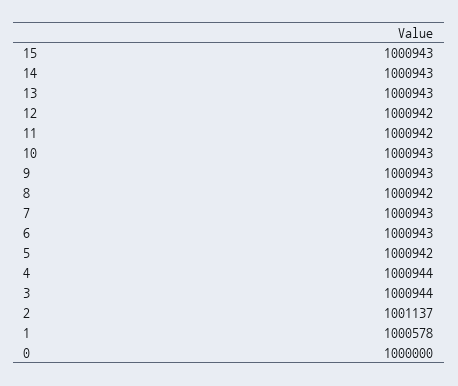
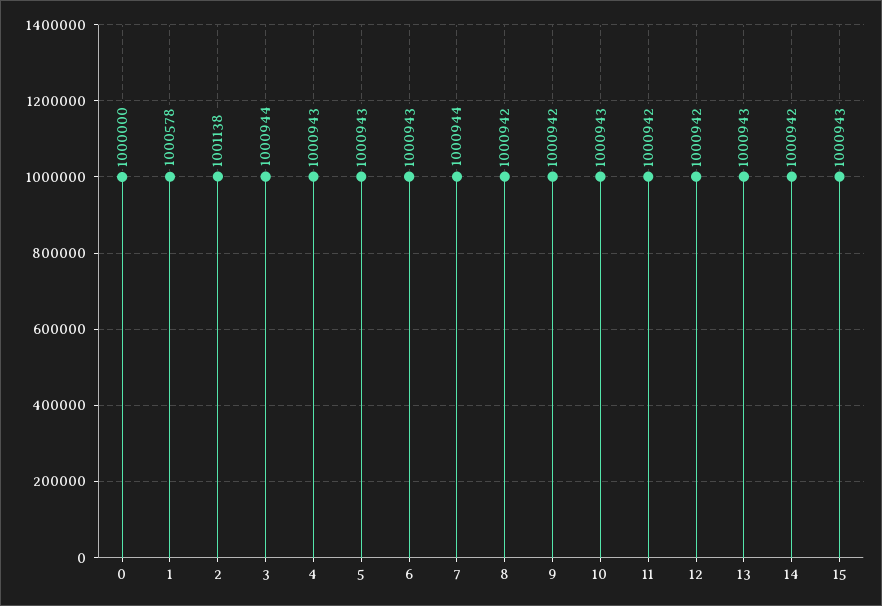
14: 1000943 -> 1000942
9: 1000943 -> 1000942
7: 1000943 -> 1000944
5: 1000942 -> 1000943
4: 1000944 -> 1000943
2: 1001137 -> 1001138

